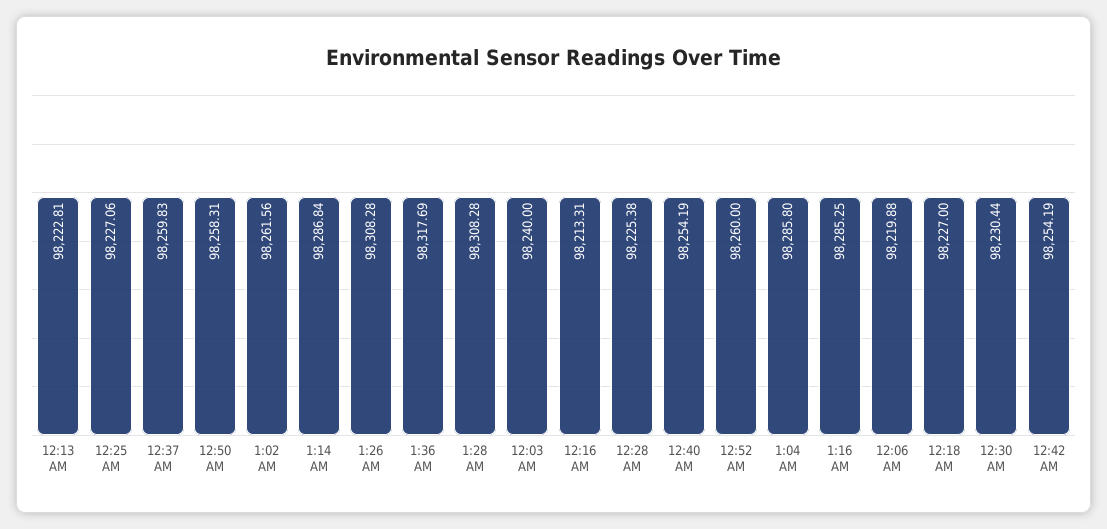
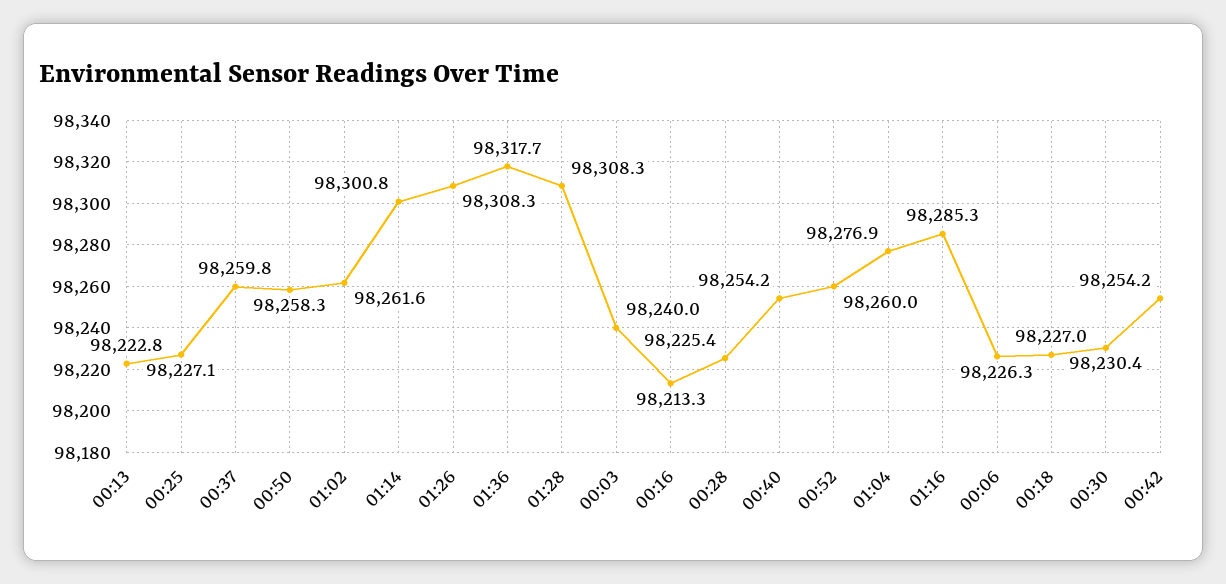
1:14 AM: 98286.84 -> 98300.8
1:04 AM: 98285.8 -> 98276.9
12:06 AM: 98219.88 -> 98226.3

